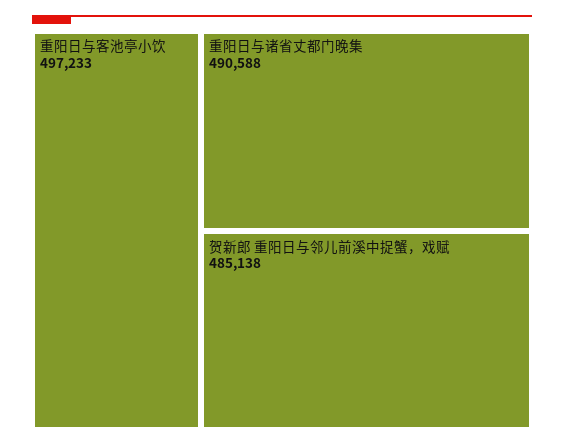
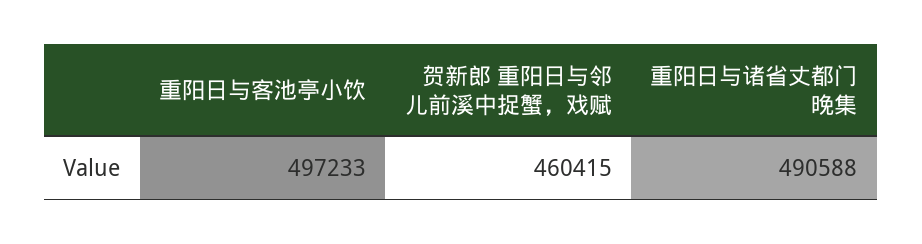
贺新郎 重阳日与邻儿前溪中捉蟹，戏赋: 485138 -> 460415

